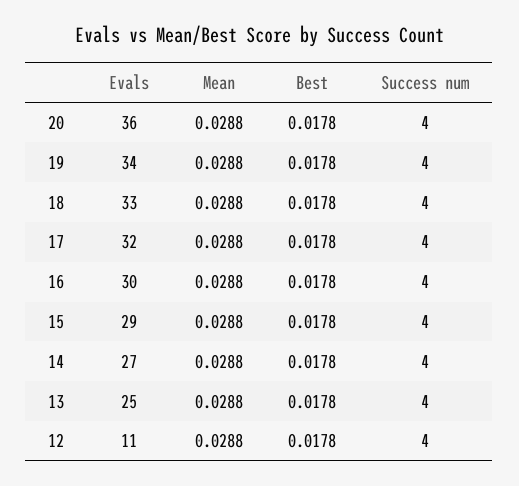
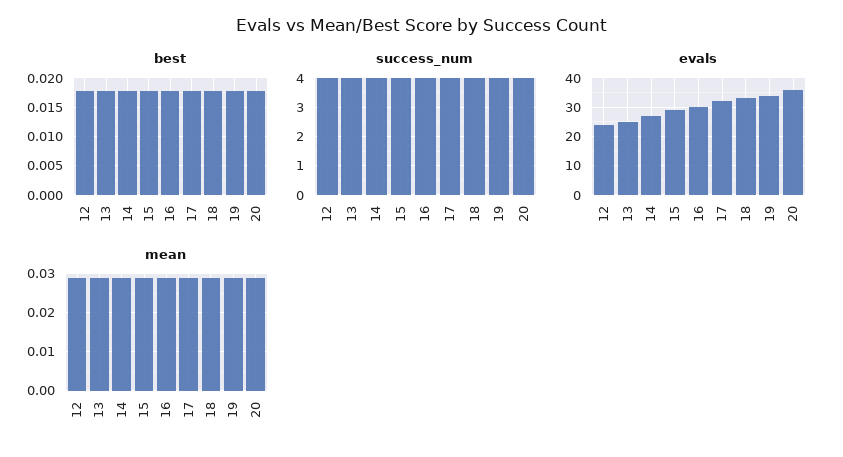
Evals, 12: 11 -> 25

